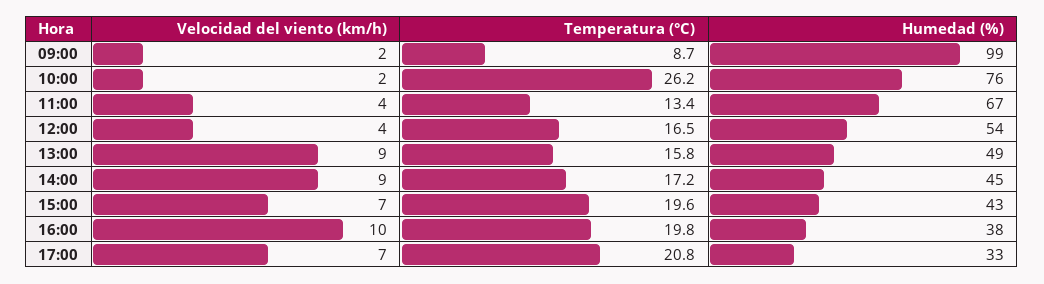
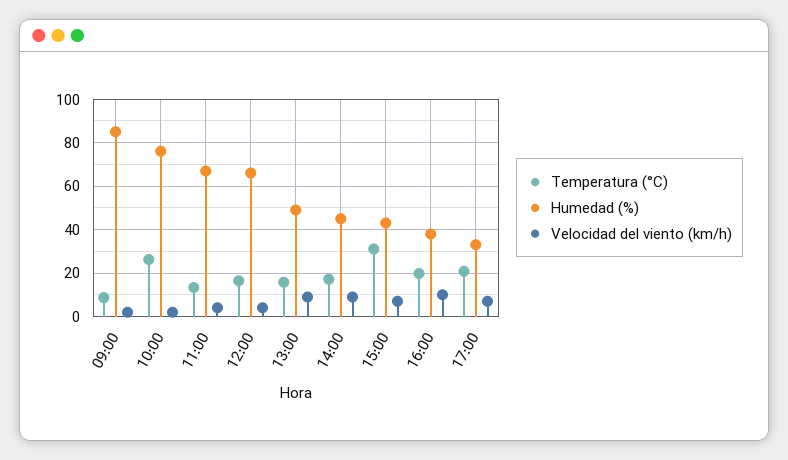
Humedad (%), 09:00: 99 -> 85
Humedad (%), 12:00: 54 -> 65
Temperatura (°C), 15:00: 19.6 -> 30

